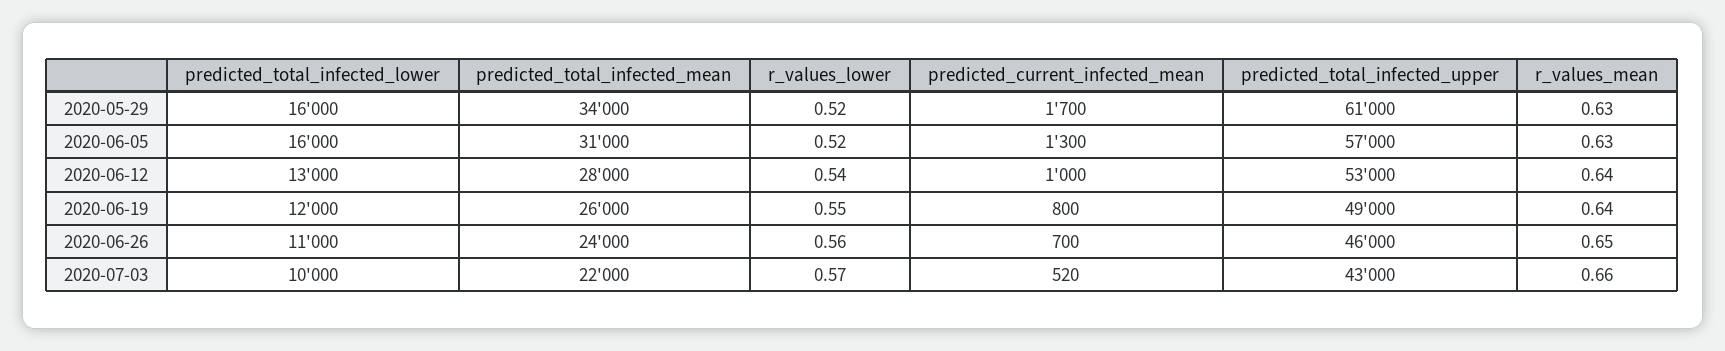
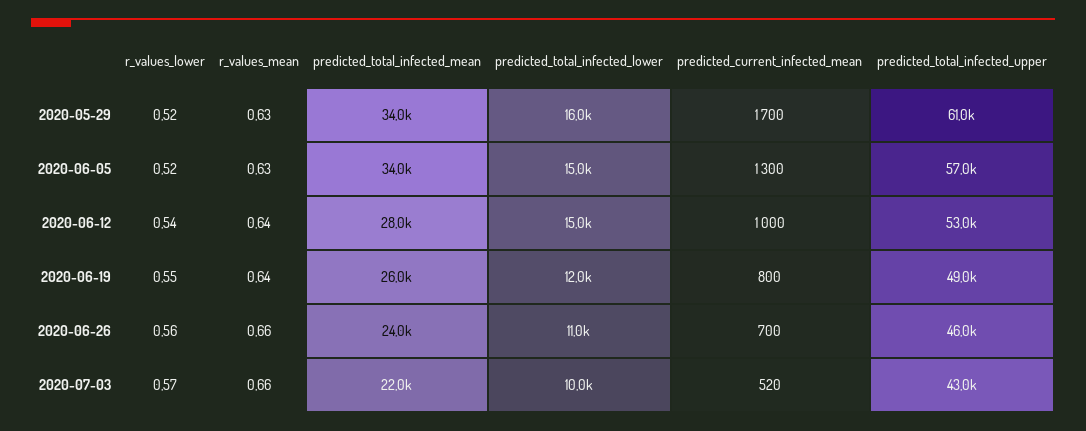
predicted_total_infected_lower, 2020-06-05: 16000 -> 15000
predicted_total_infected_mean, 2020-06-05: 31000 -> 34000
predicted_total_infected_lower, 2020-06-12: 13000 -> 15000
r_values_mean, 2020-06-26: 0.65 -> 0.66

